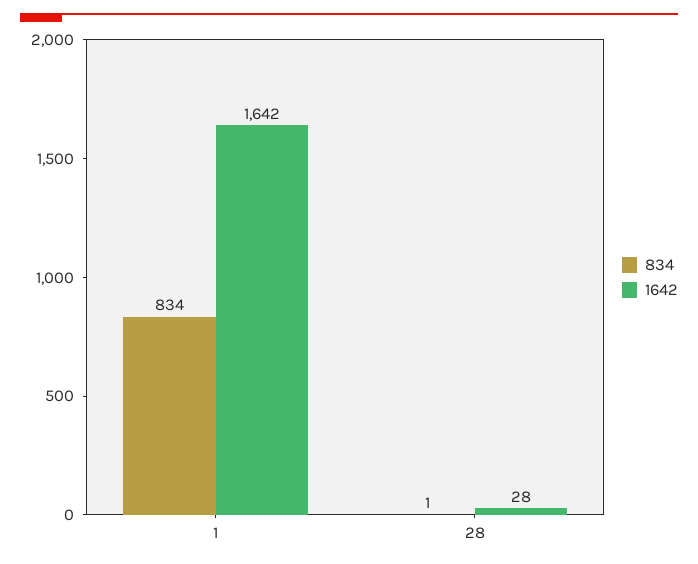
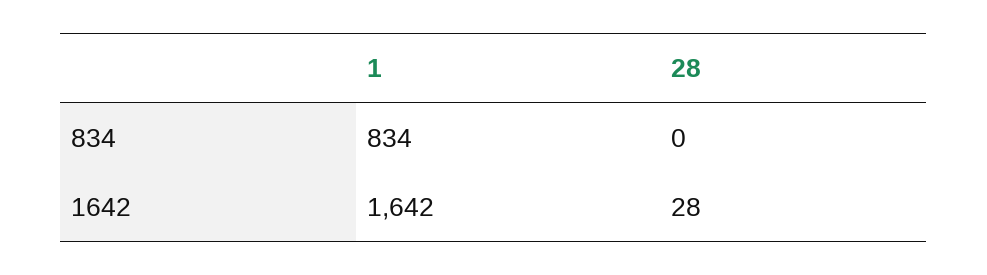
834, 28: 1 -> 0

